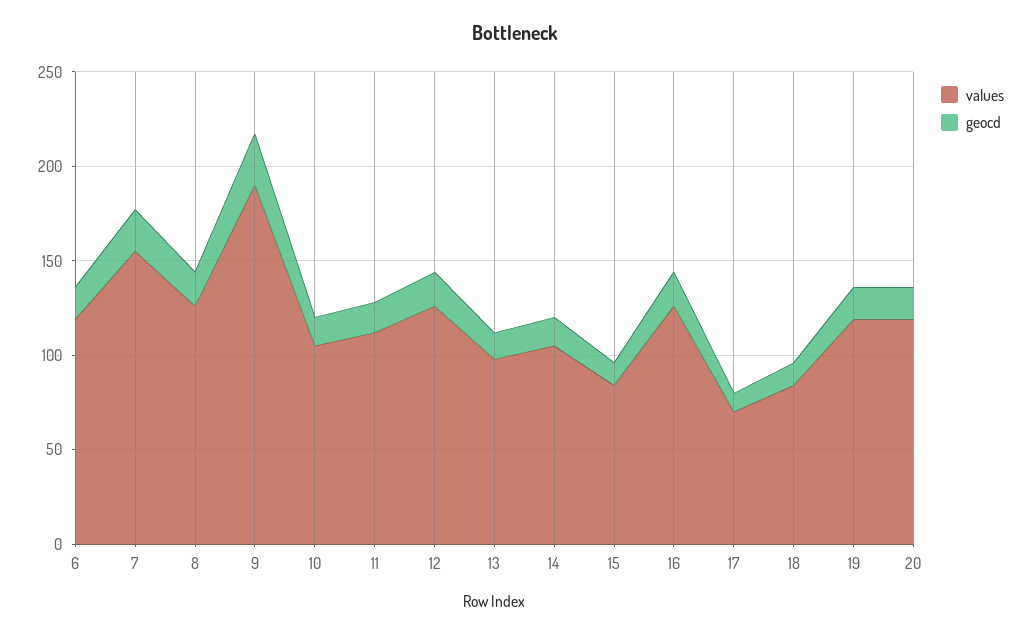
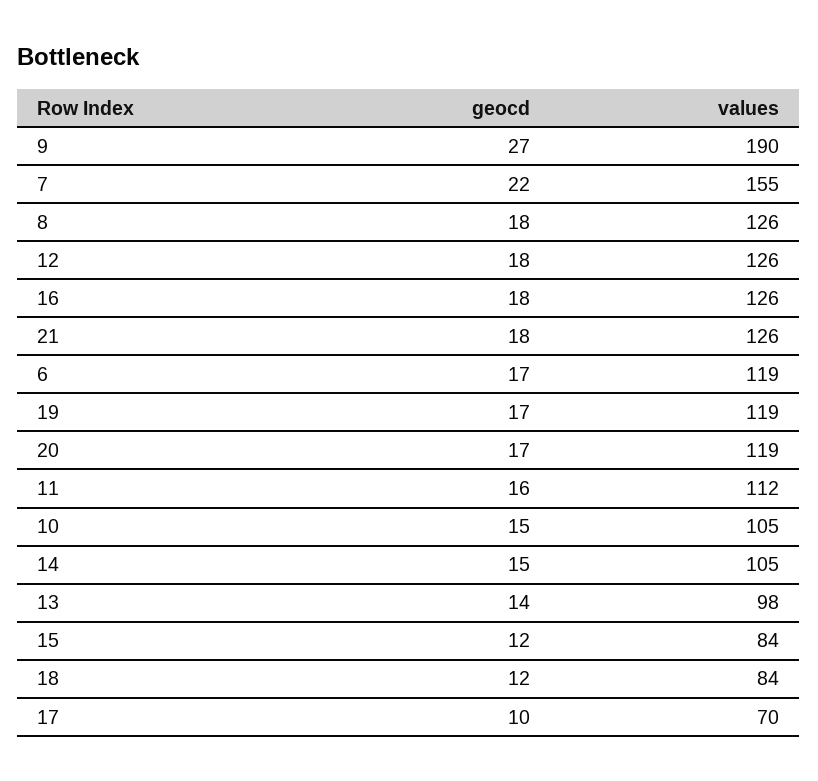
geocd, 21: none -> 18
values, 21: none -> 126

